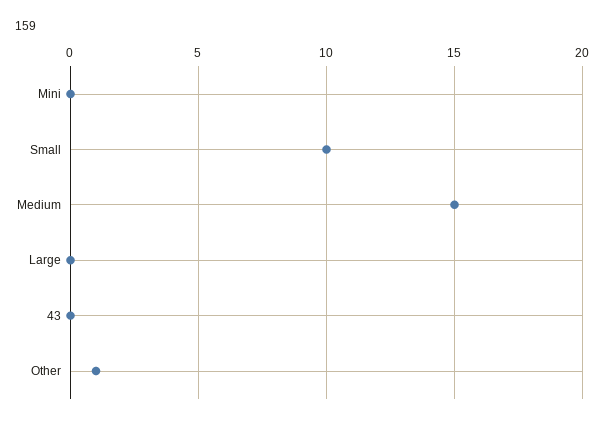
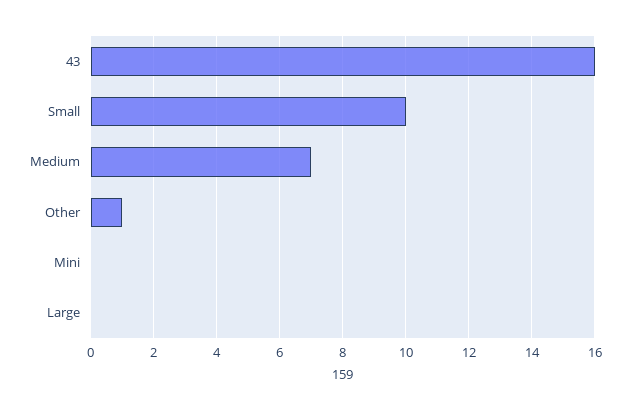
Medium: 15 -> 7
43: 0 -> 16

